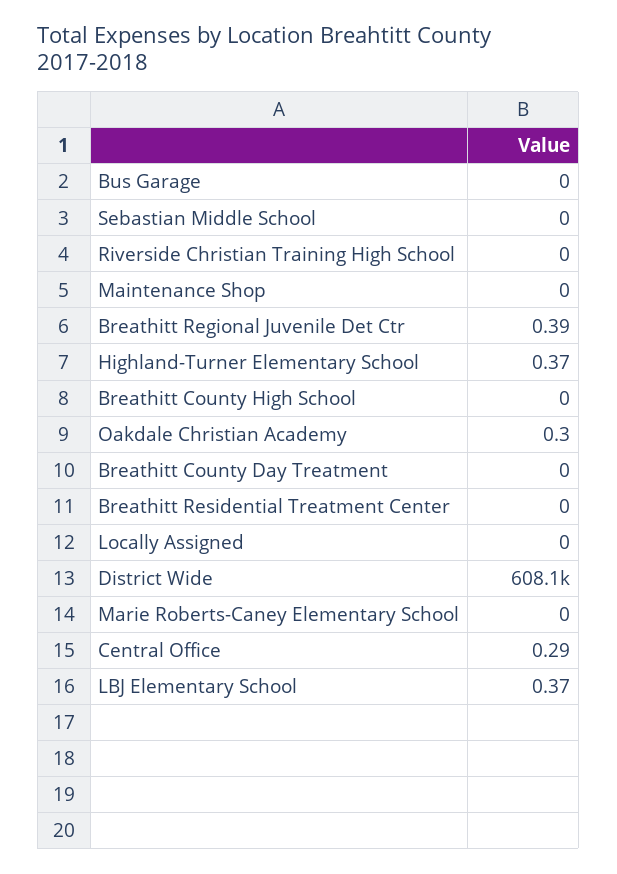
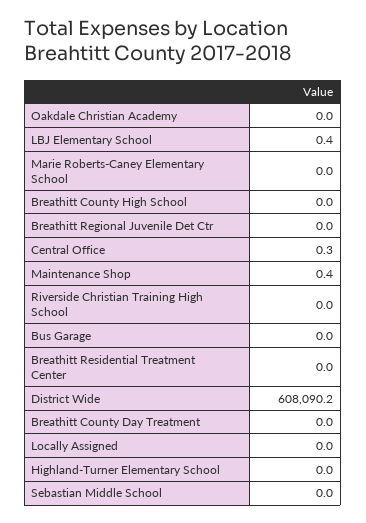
Maintenance Shop: 0 -> 0.4
Breathitt Regional Juvenile Det Ctr: 0.39 -> 0
Highland-Turner Elementary School: 0.37 -> 0
Oakdale Christian Academy: 0.3 -> 0

